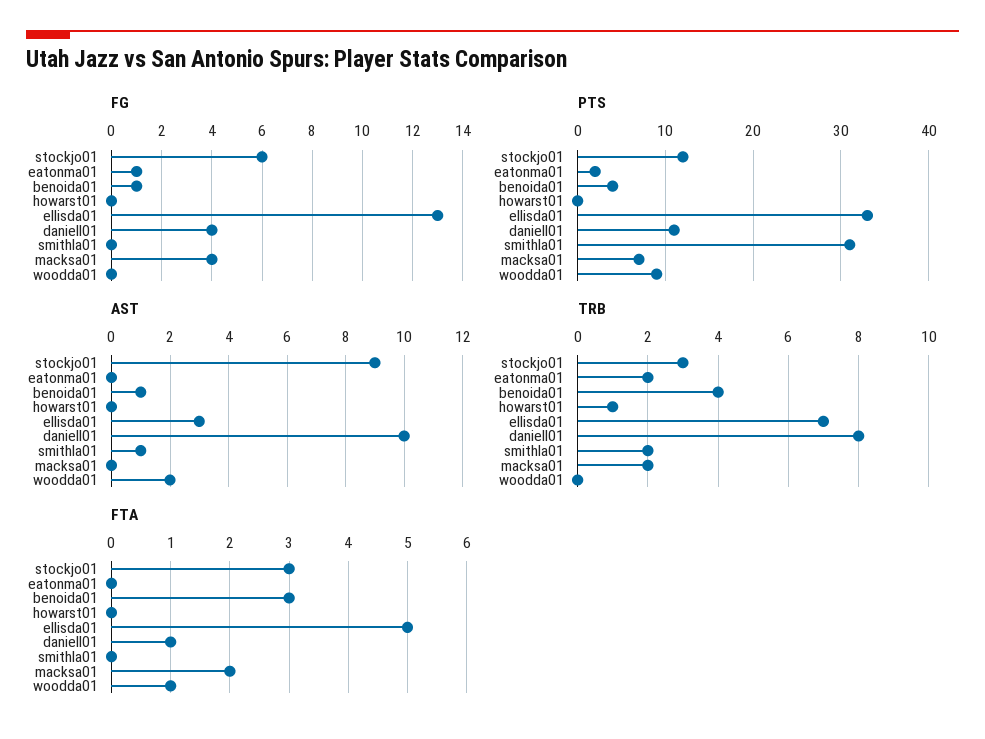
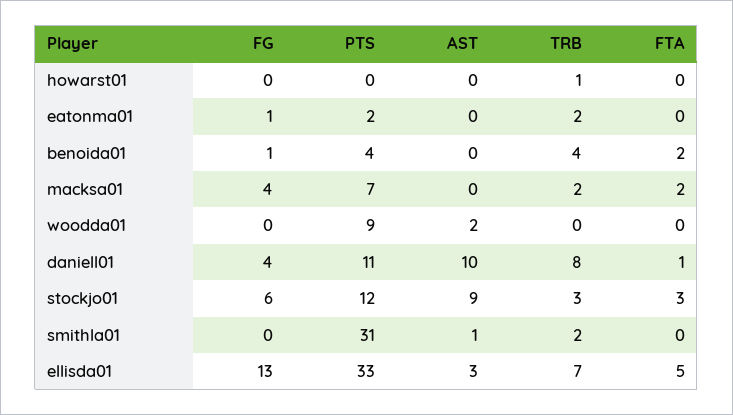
AST, benoida01: 1 -> 0
FTA, benoida01: 3 -> 2
FTA, woodda01: 1 -> 0

